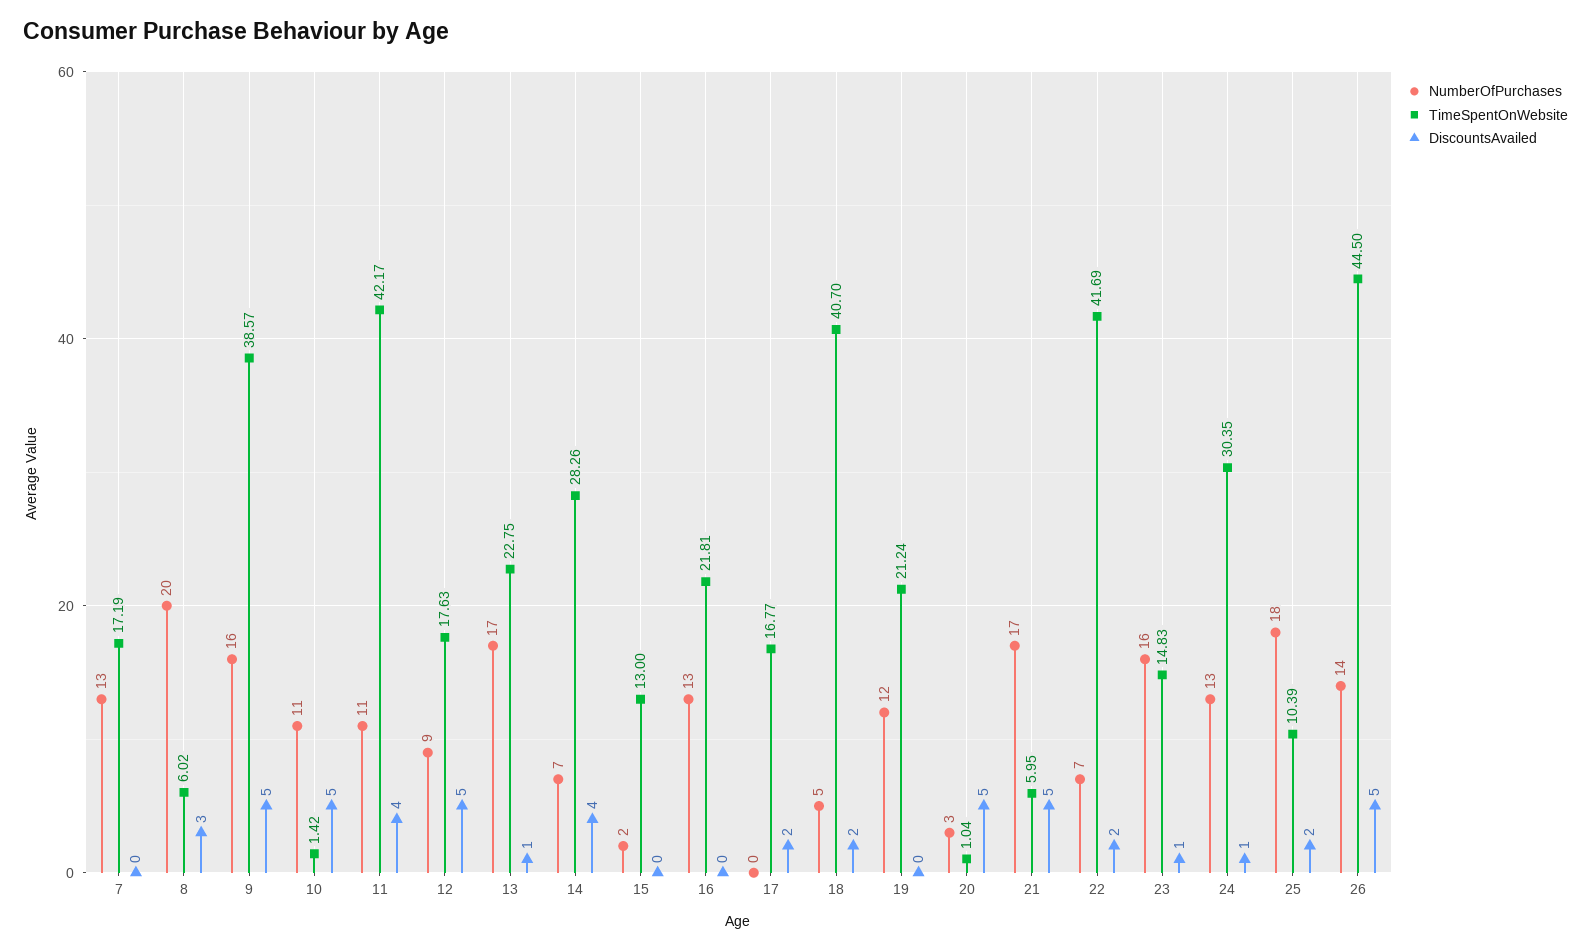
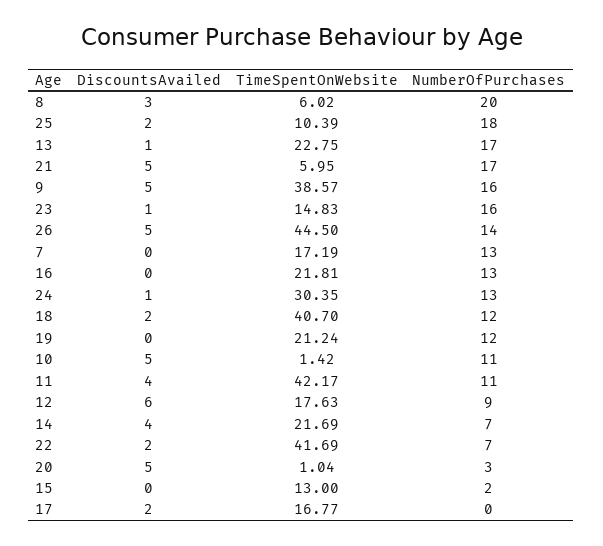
DiscountsAvailed, 12: 5 -> 6
TimeSpentOnWebsite, 14: 28.26 -> 21.69
NumberOfPurchases, 18: 5 -> 12

